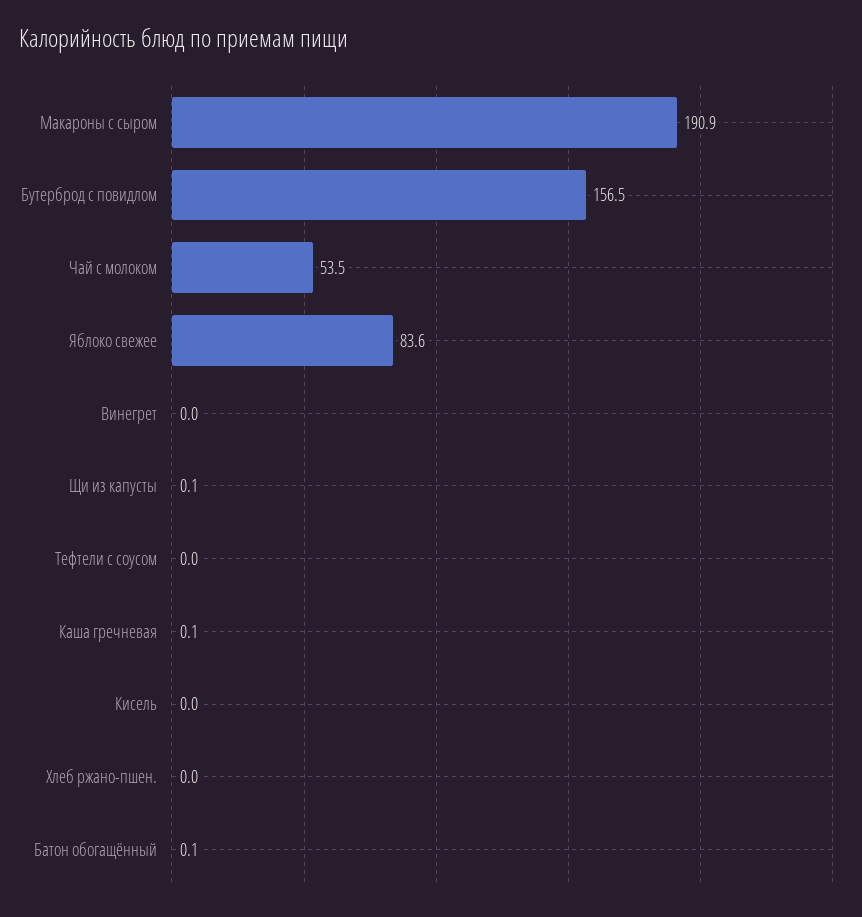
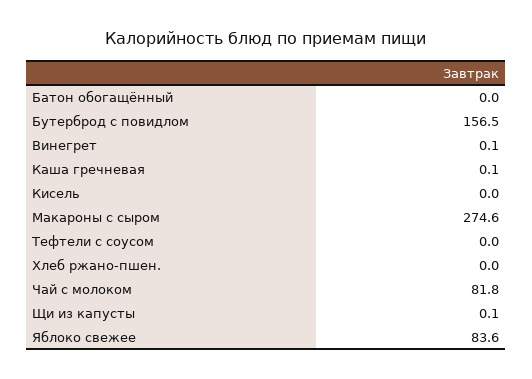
Макароны с сыром: 190.9 -> 274.6
Чай с молоком: 53.5 -> 81.8
Винегрет: 0 -> 0.1
Батон обогащённый: 0.1 -> 0

